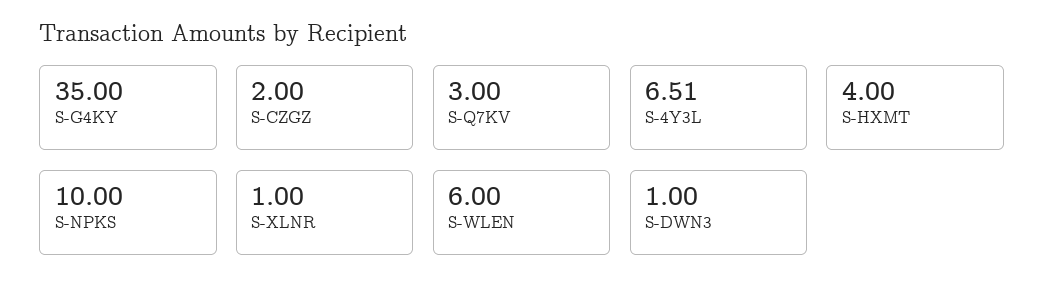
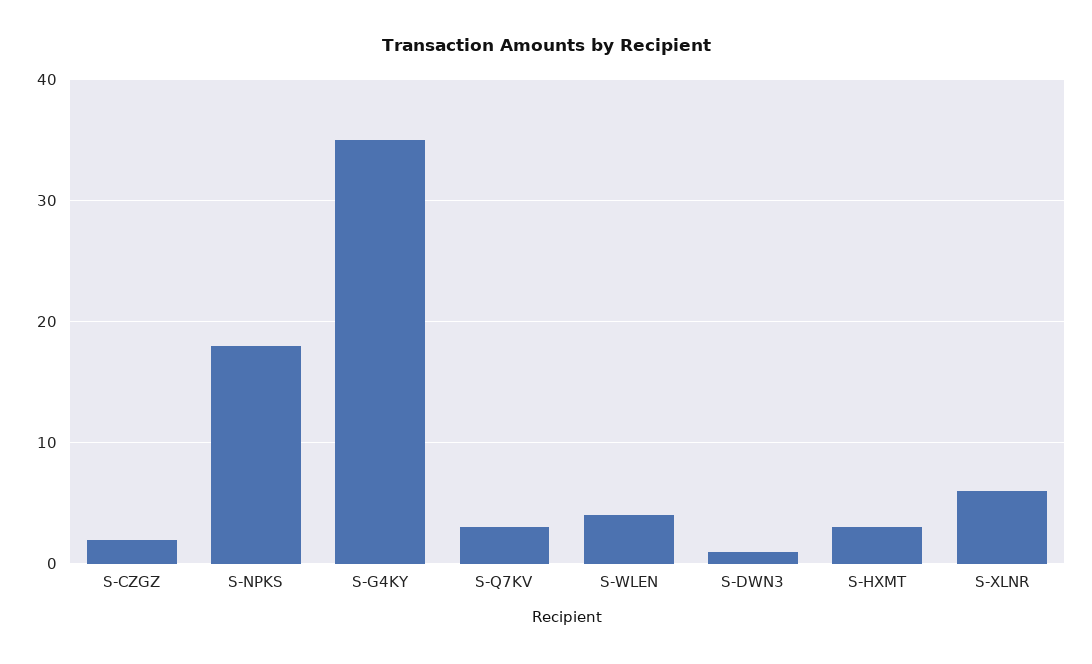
S-4Y3L: 6.51 -> none
S-HXMT: 4 -> 3
S-NPKS: 10 -> 18
S-XLNR: 1 -> 6
S-WLEN: 6 -> 4

